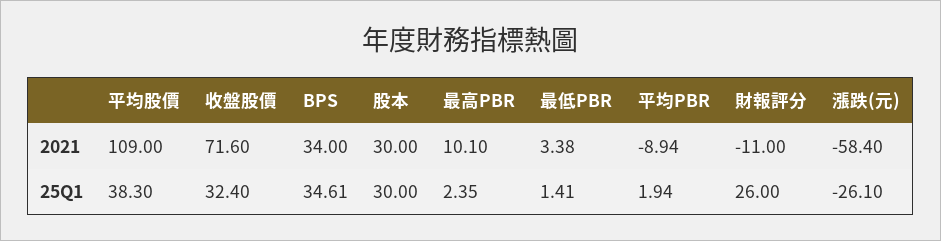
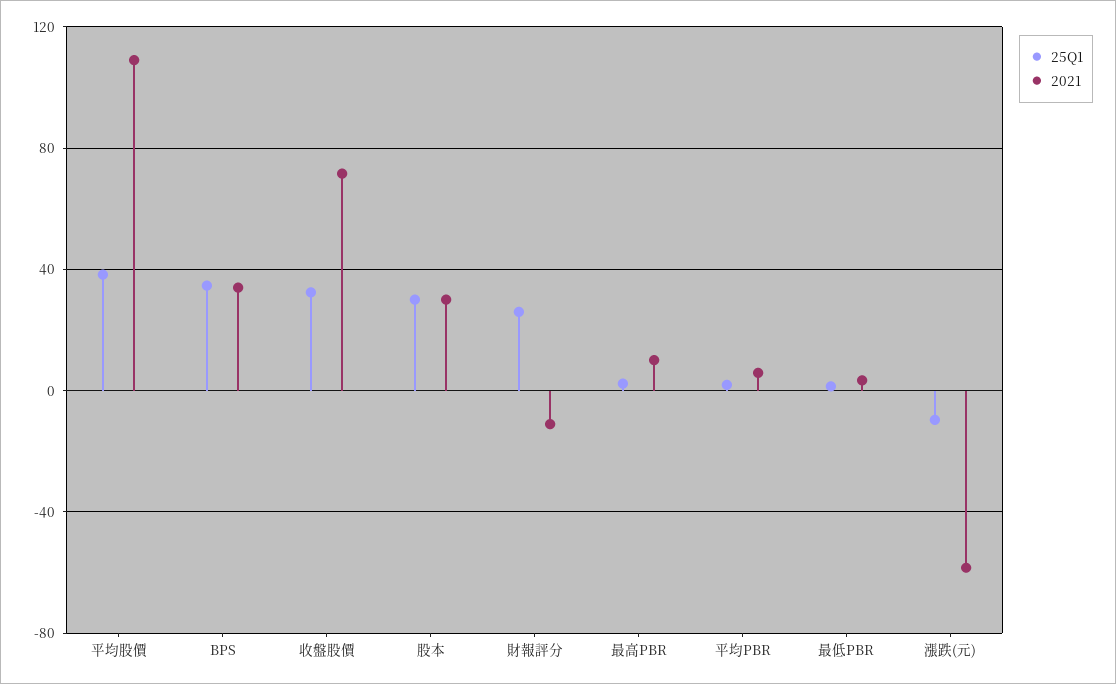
2021, 平均PBR: -8.94 -> 5
25Q1, 漲跌(元): -26.1 -> -10

